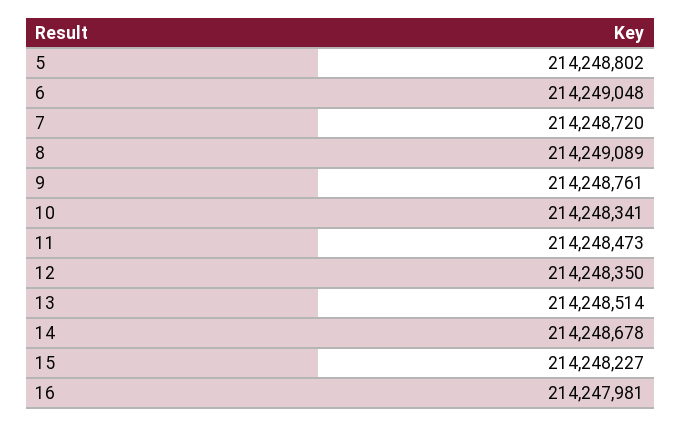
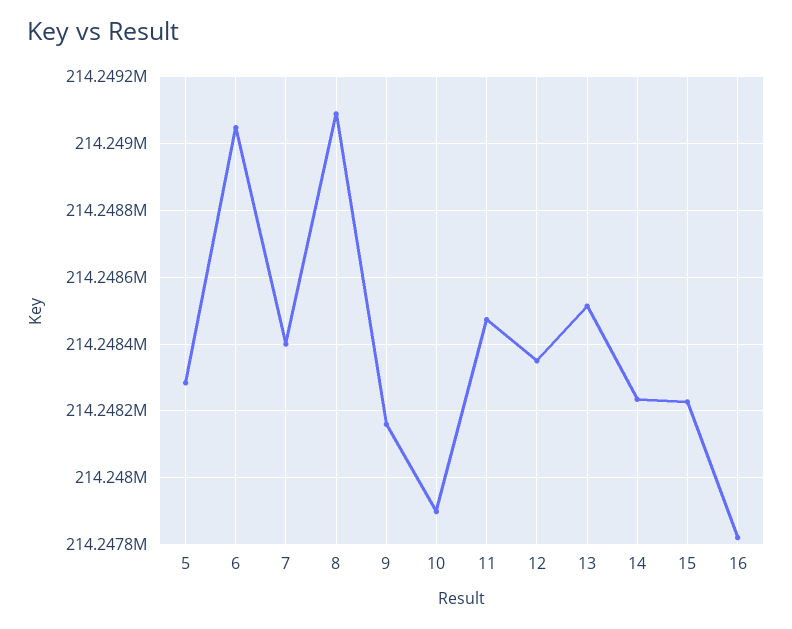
5: 214248802 -> 214248280
7: 214248720 -> 214248400
9: 214248761 -> 214248160
10: 214248341 -> 214247900
14: 214248678 -> 214248240
16: 214247981 -> 214247820

